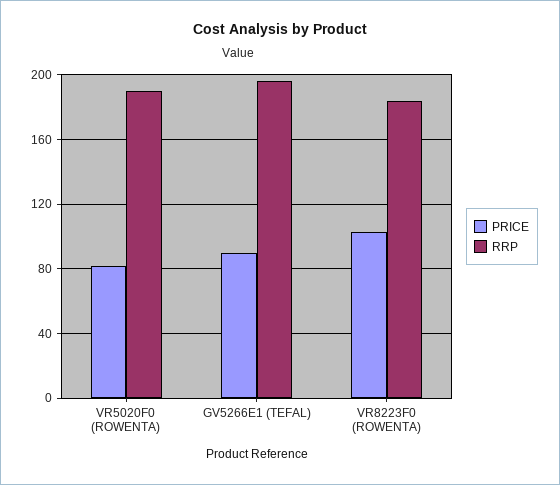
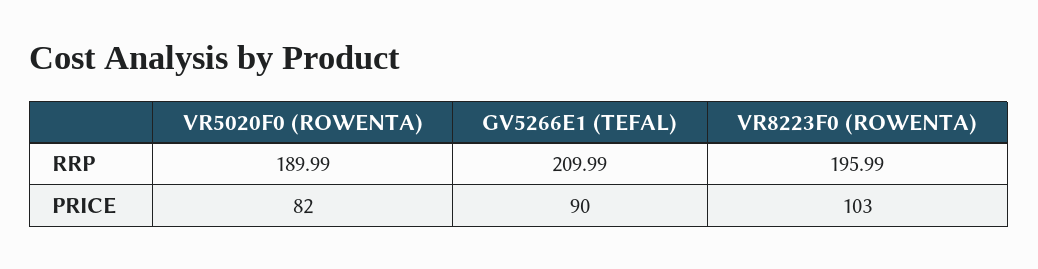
RRP, GV5266E1 (TEFAL): 195 -> 209.99
RRP, VR8223F0 (ROWENTA): 185 -> 195.99

